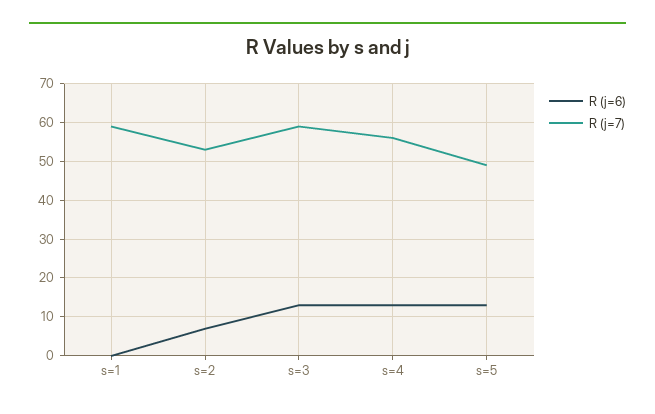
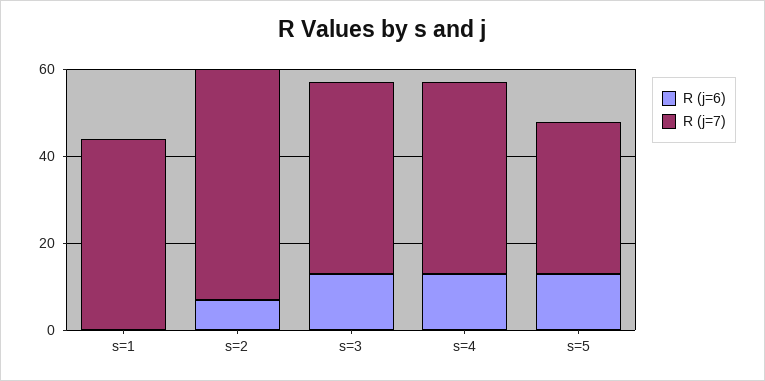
R (j=7), s=1: 60 -> 45
R (j=7), s=3: 60 -> 45
R (j=7), s=4: 55 -> 45
R (j=7), s=5: 50 -> 35

